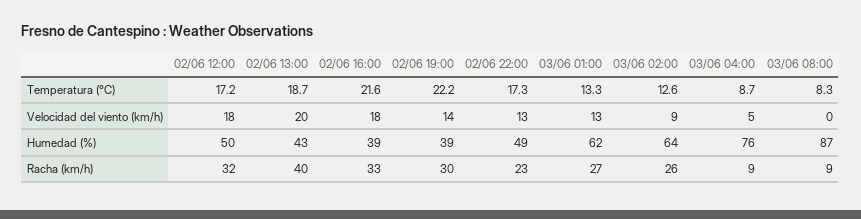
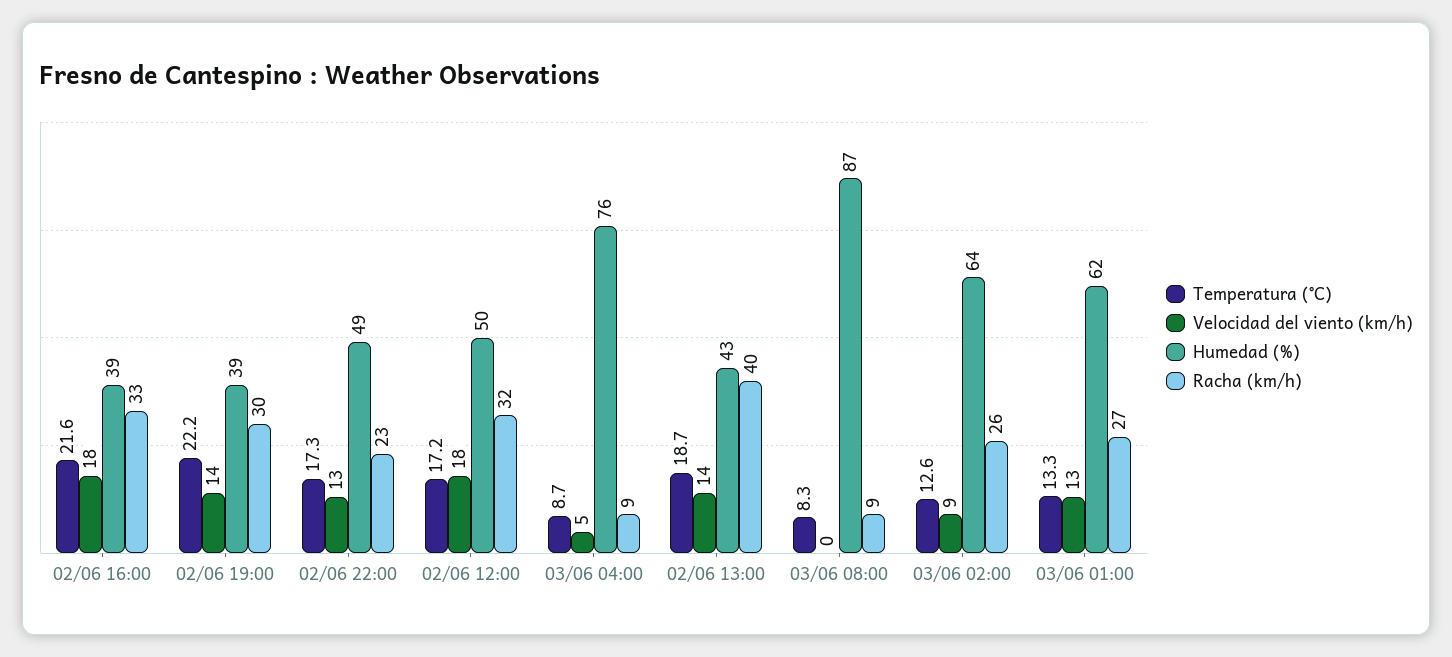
Velocidad del viento (km/h), 02/06 13:00: 20 -> 14

